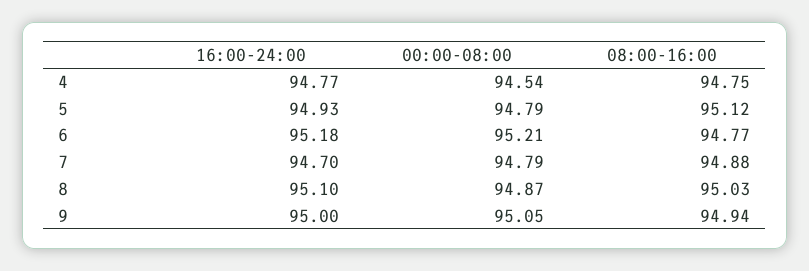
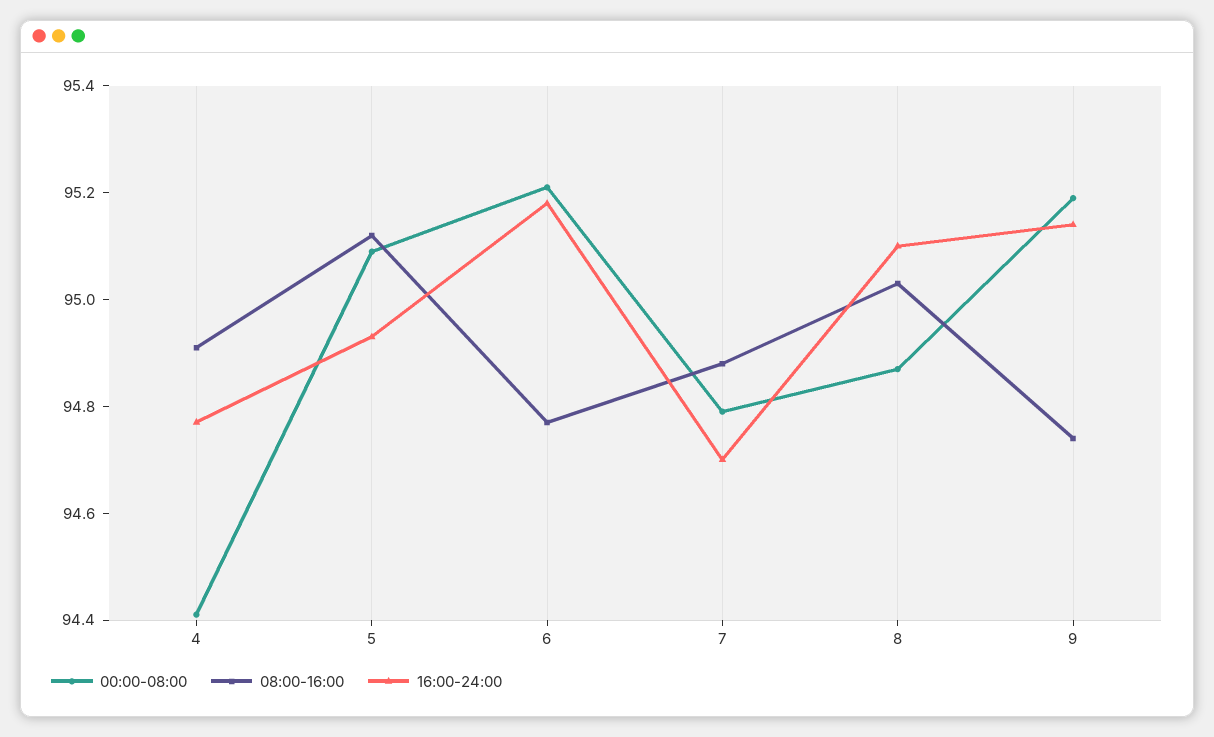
00:00-08:00, 4: 94.54 -> 94.4
08:00-16:00, 4: 94.75 -> 94.9
00:00-08:00, 5: 94.79 -> 95.1
16:00-24:00, 9: 95 -> 95.15
00:00-08:00, 9: 95.05 -> 95.2
08:00-16:00, 9: 94.94 -> 94.75

